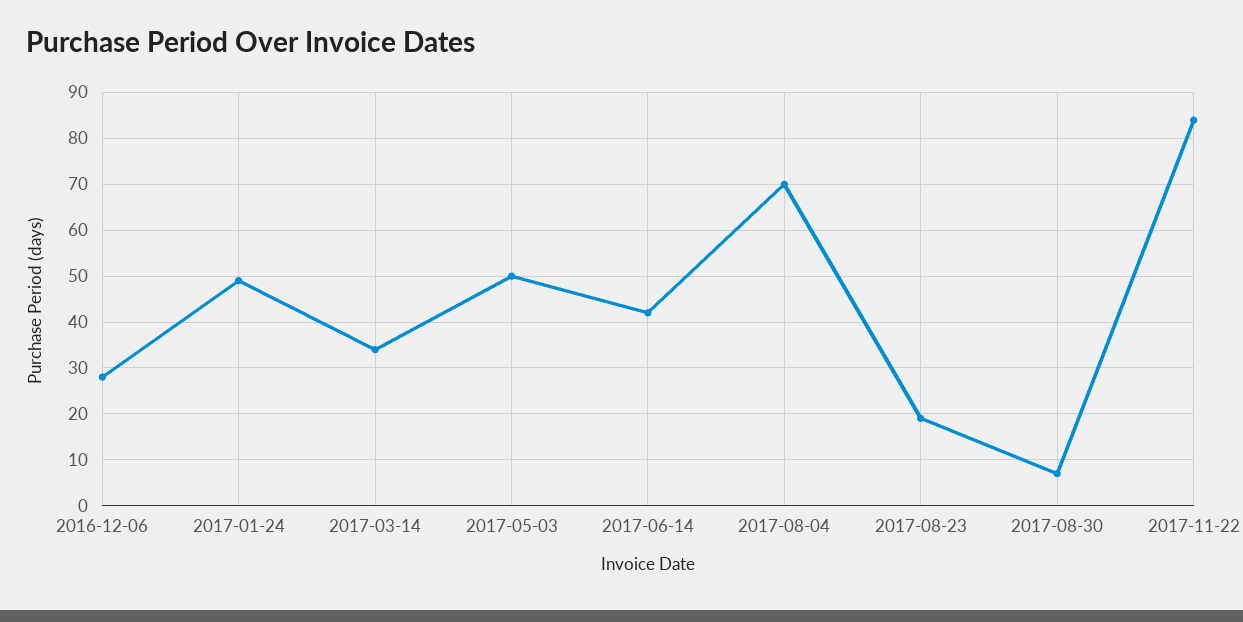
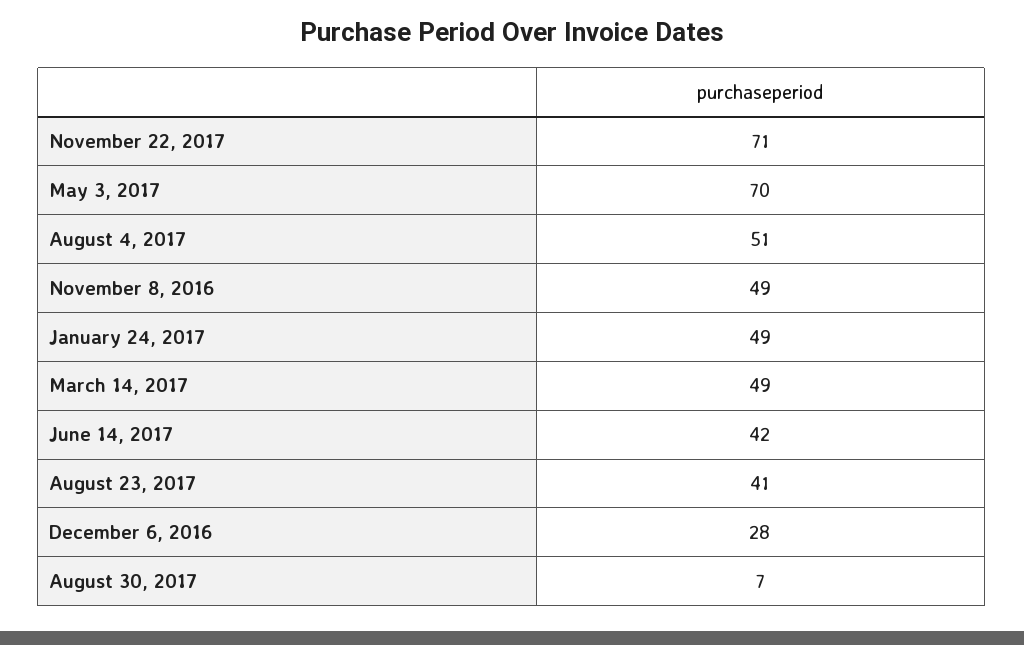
2017-03-14: 35 -> 49
2017-05-03: 50 -> 70
2017-08-04: 70 -> 51
2017-08-23: 20 -> 41
2017-11-22: 85 -> 71
November 8, 2016: none -> 49

